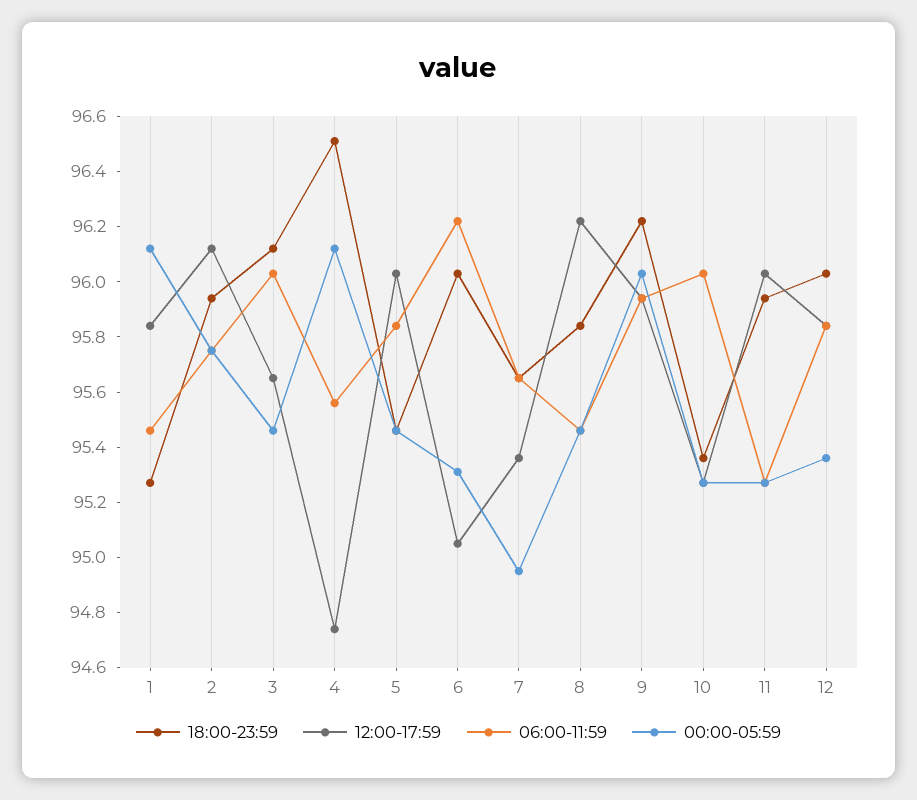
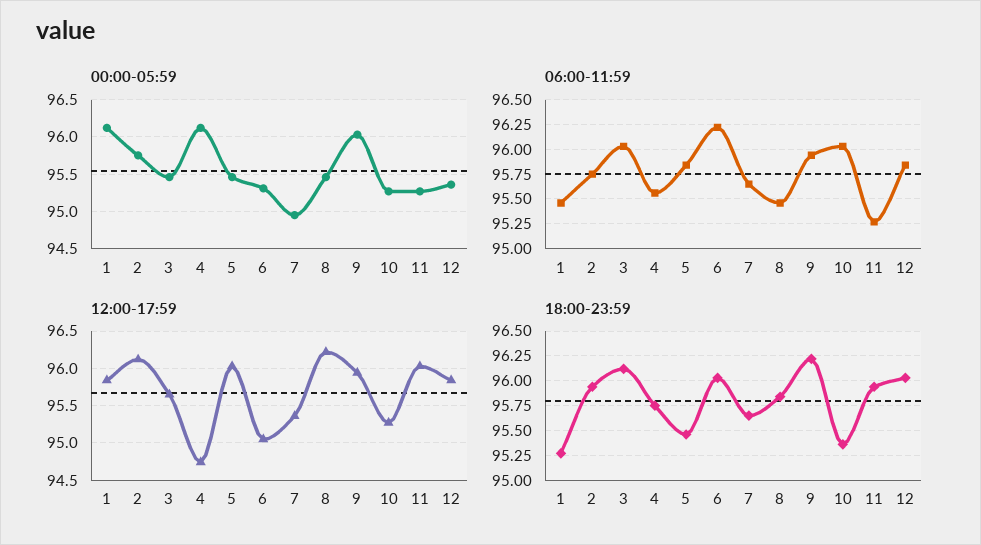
18:00-23:59, 4: 96.5 -> 95.75

